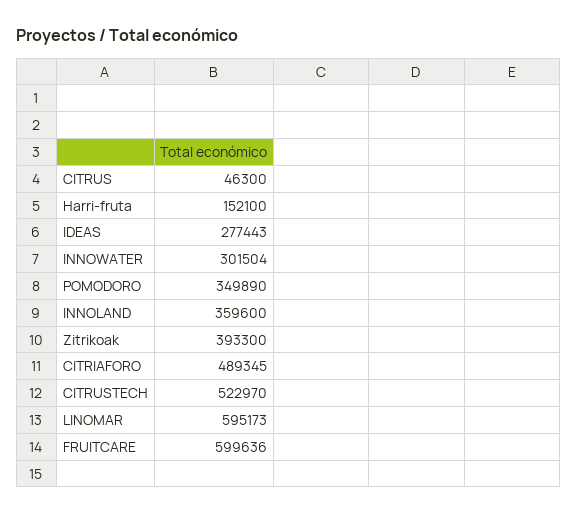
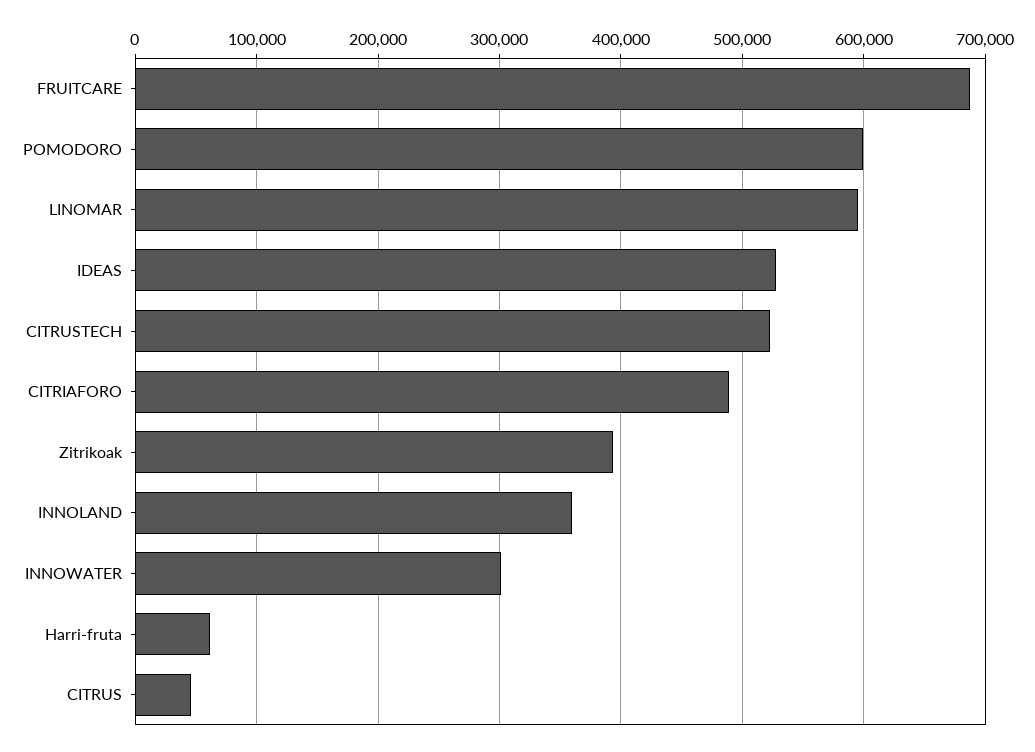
Harri-fruta: 152100 -> 60000
IDEAS: 277443 -> 530000
POMODORO: 349890 -> 600000
FRUITCARE: 599636 -> 690000

